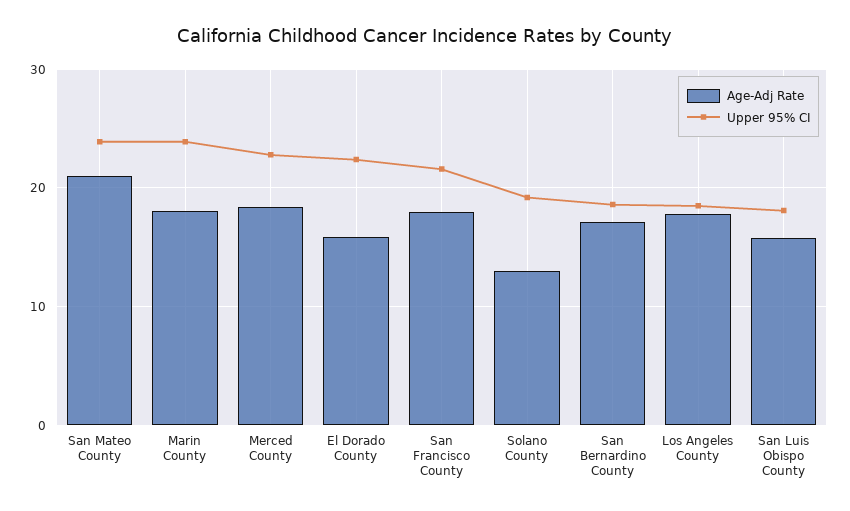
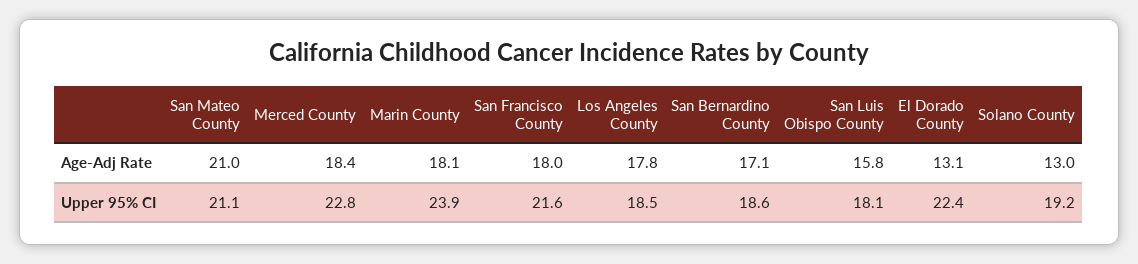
Upper 95% CI, San Mateo County: 24 -> 21.1
Age-Adj Rate, El Dorado County: 16 -> 13.1

